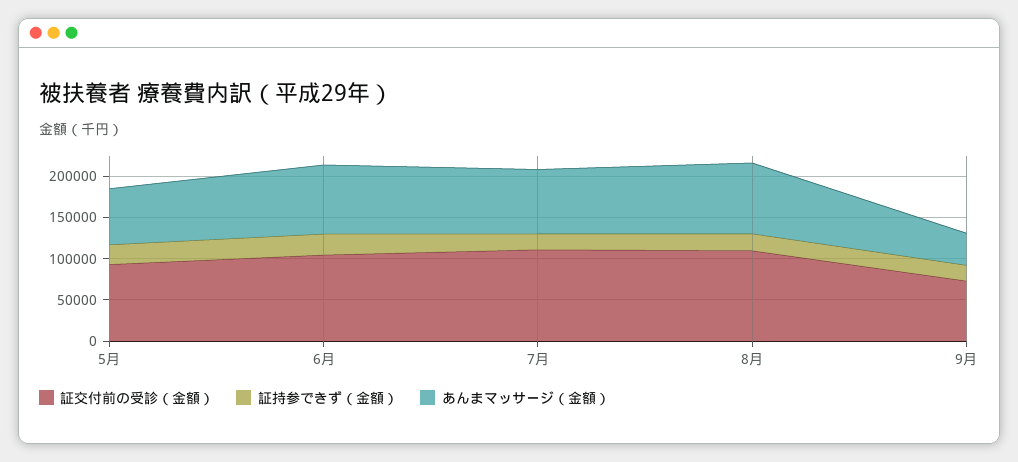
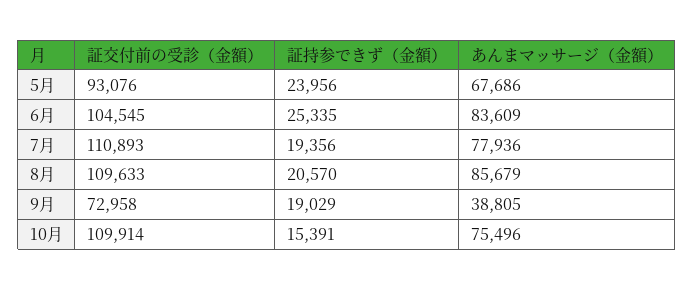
証交付前の受診（金額）, 10月: none -> 109914
証持参できず（金額）, 10月: none -> 15391
あんまマッサージ（金額）, 10月: none -> 75496

